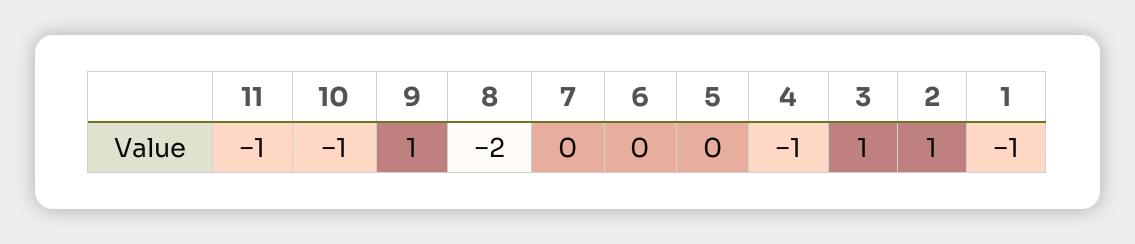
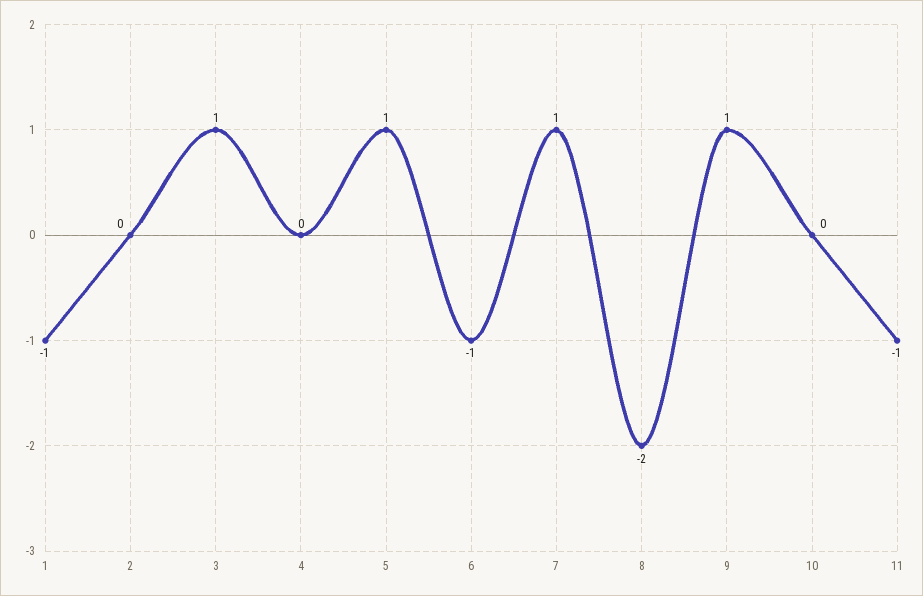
10: -1 -> 0
7: 0 -> 1
6: 0 -> -1
5: 0 -> 1
4: -1 -> 0
2: 1 -> 0

